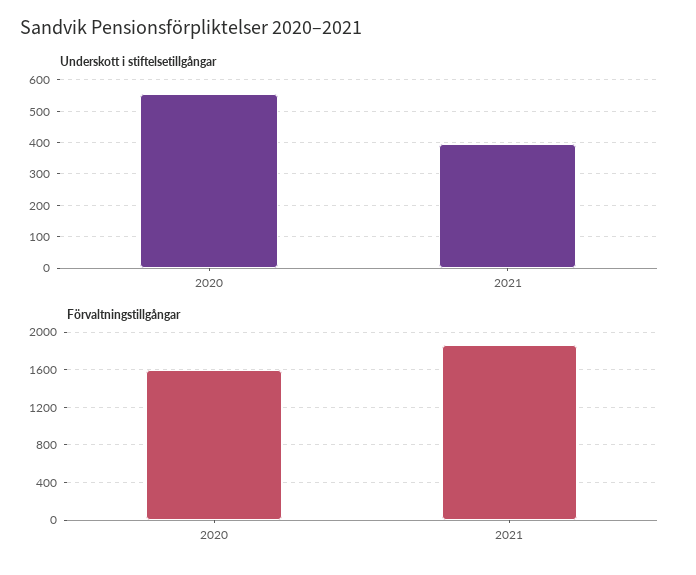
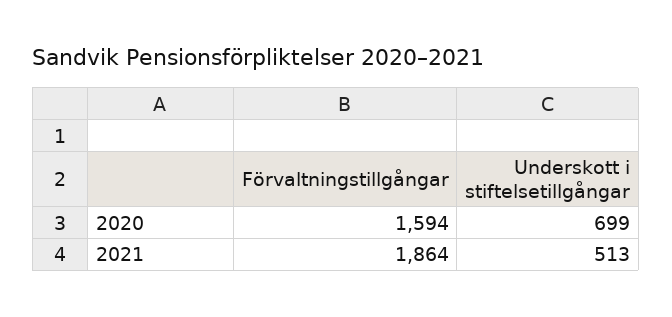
Underskott i stiftelsetillgångar, 2020: 560 -> 699
Underskott i stiftelsetillgångar, 2021: 400 -> 513

